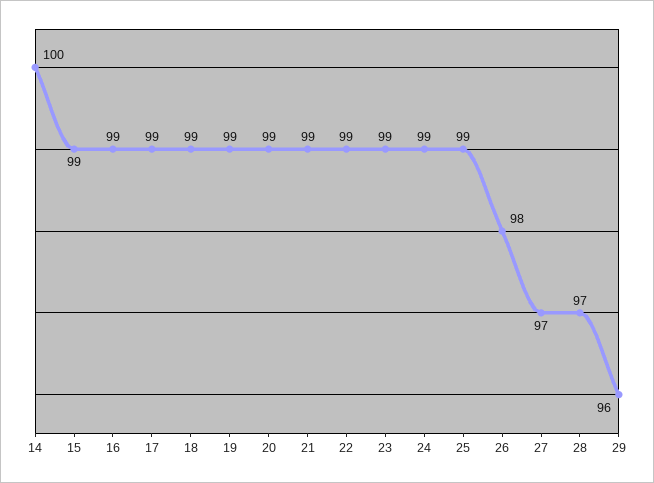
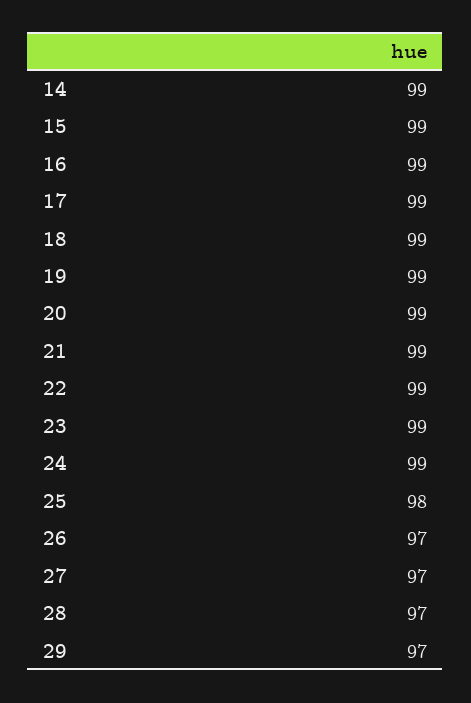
14: 100 -> 99
25: 99 -> 98
26: 98 -> 97
29: 96 -> 97

